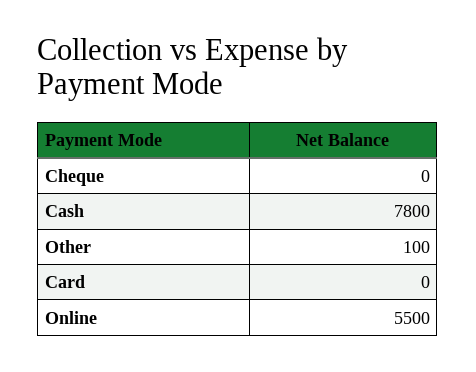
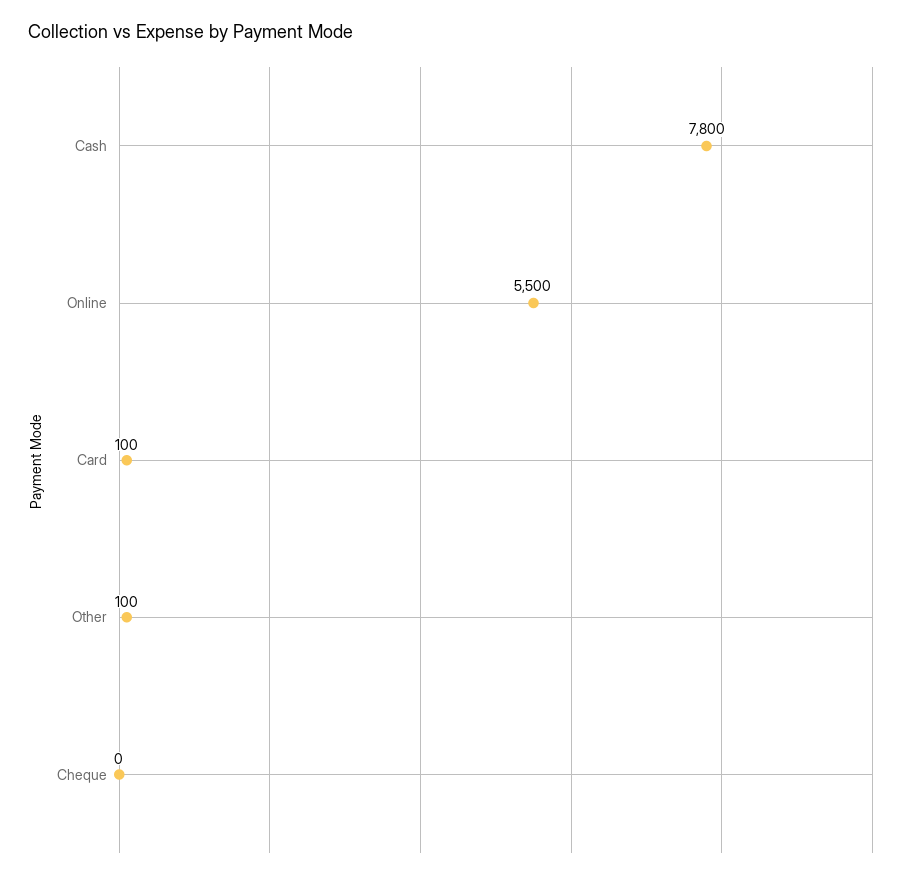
Card: 0 -> 100

